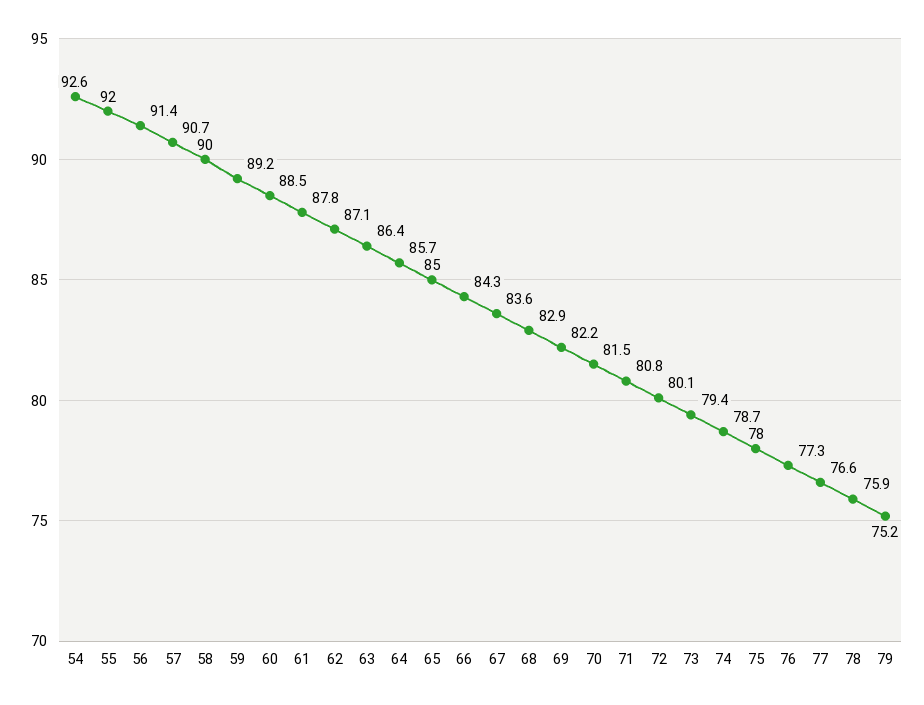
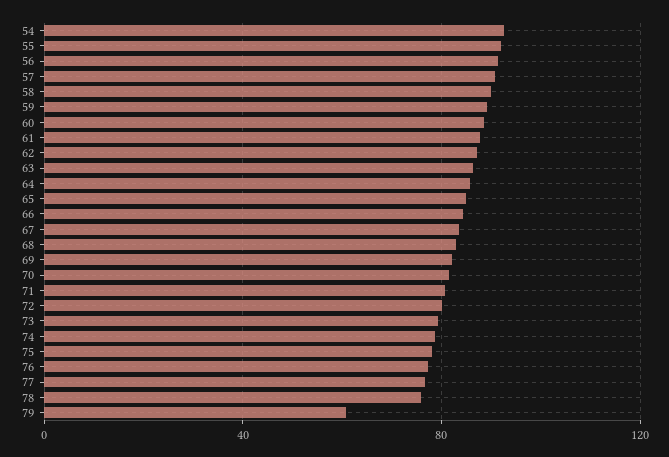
79: 75.2 -> 60

